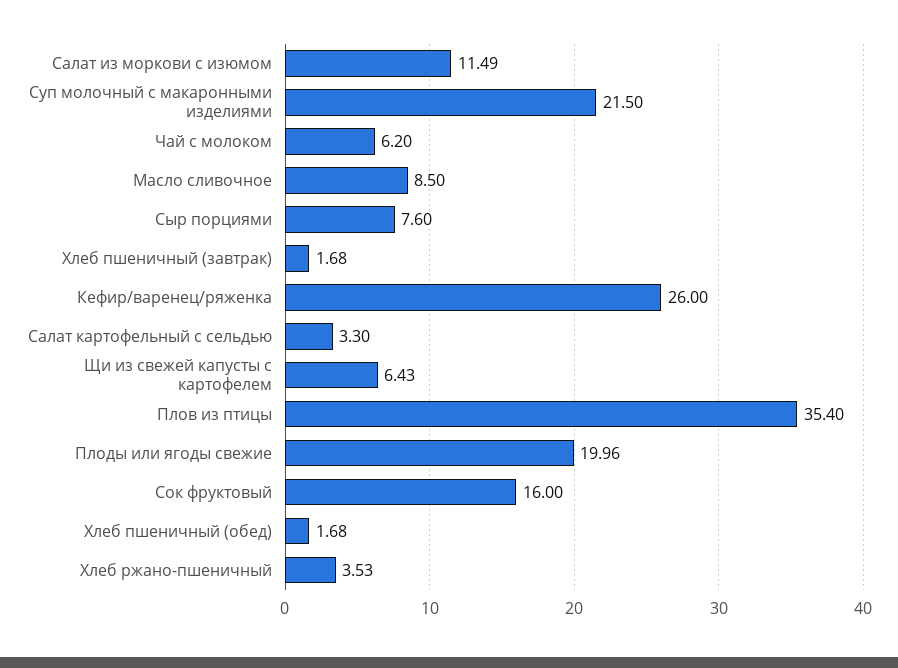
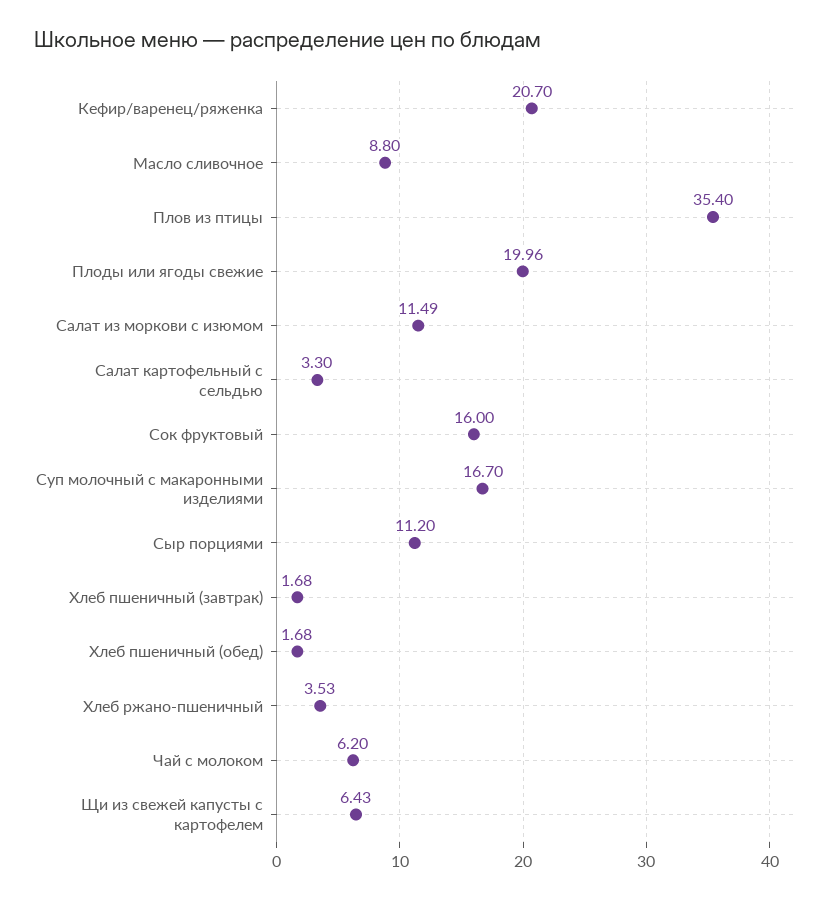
Суп молочный с макаронными изделиями: 21.5 -> 16.7
Масло сливочное: 8.5 -> 8.8
Сыр порциями: 7.6 -> 11.2
Кефир/варенец/ряженка: 26 -> 20.7

